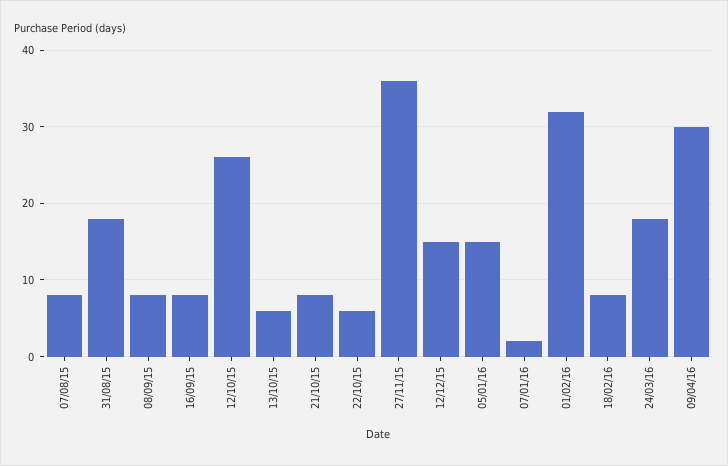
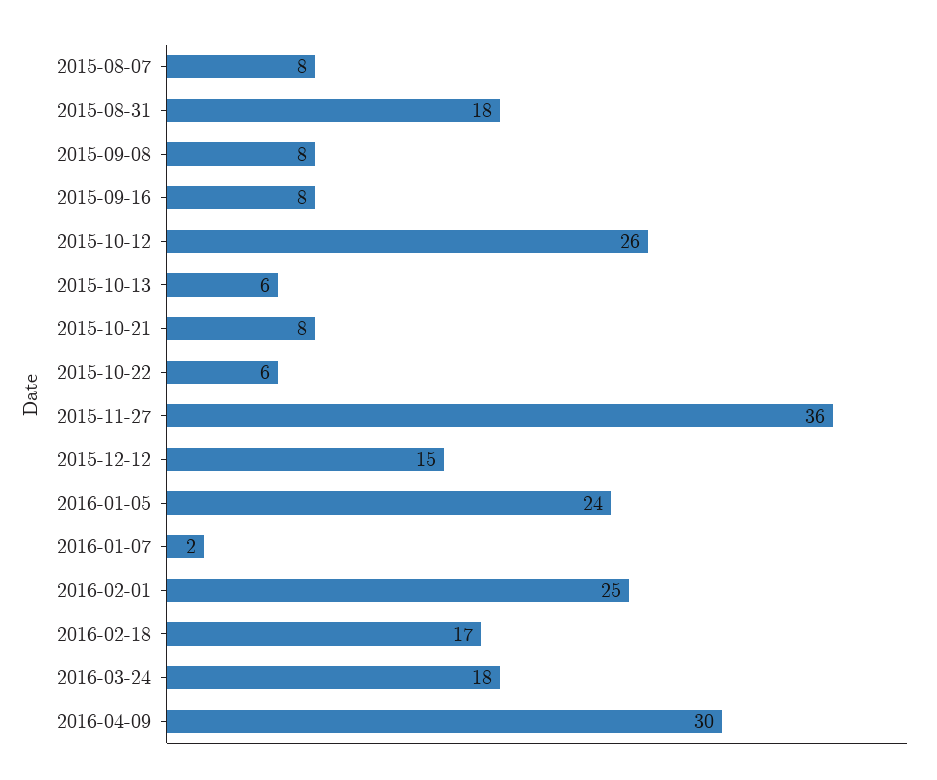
05/01/16: 15 -> 24
01/02/16: 32 -> 25
18/02/16: 8 -> 17

